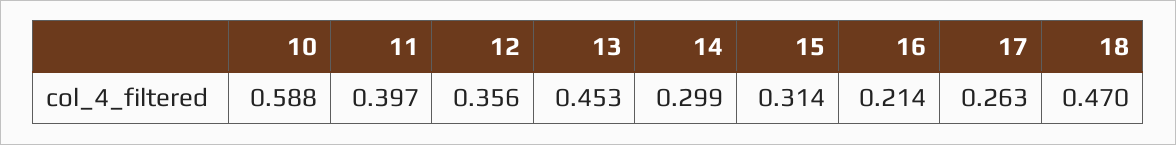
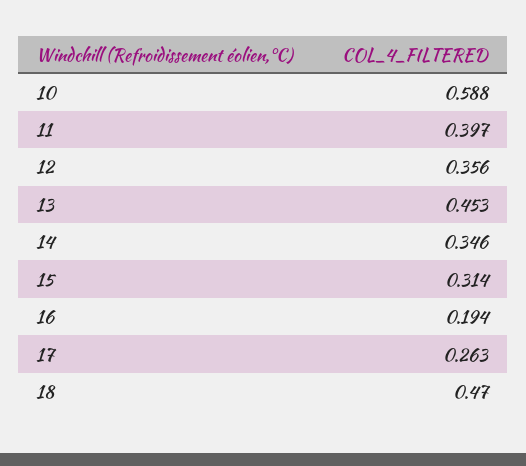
14: 0.299 -> 0.346
16: 0.214 -> 0.194

